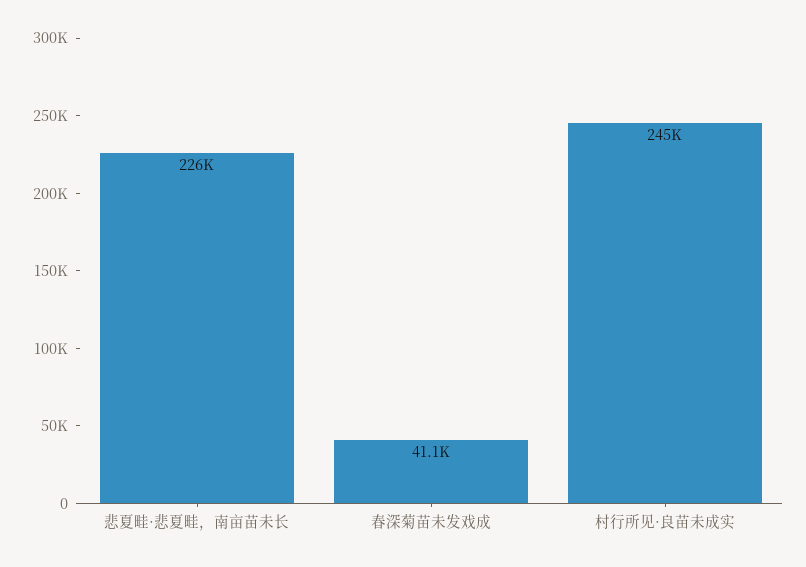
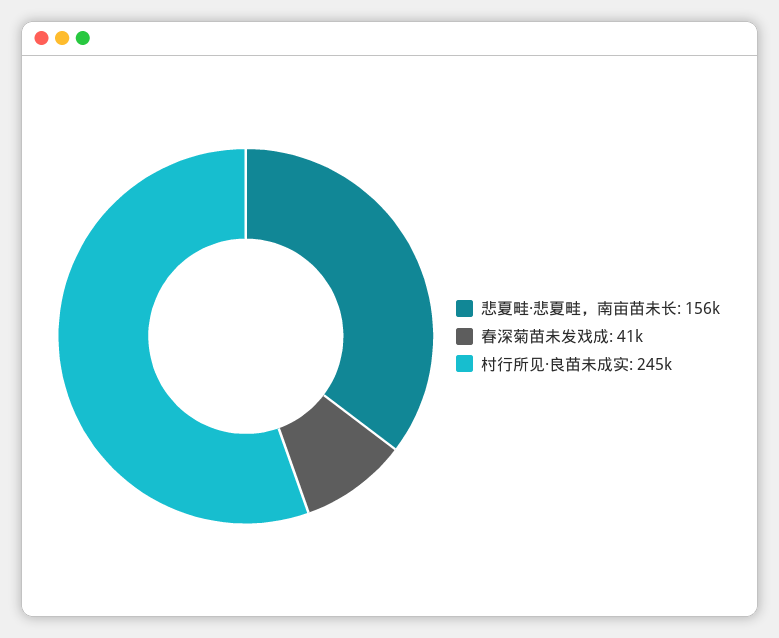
悲夏畦·悲夏畦，南亩苗未长: 226000 -> 156000

